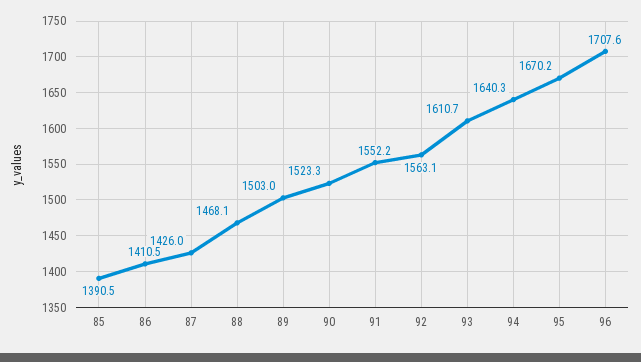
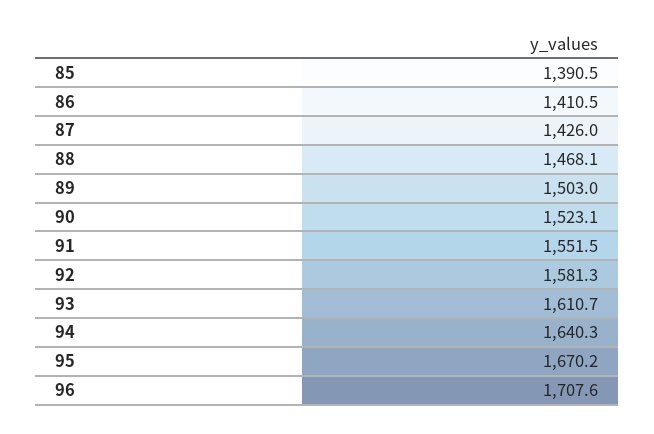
90: 1523.3 -> 1523.1
91: 1552.2 -> 1551.5
92: 1563.1 -> 1581.3

